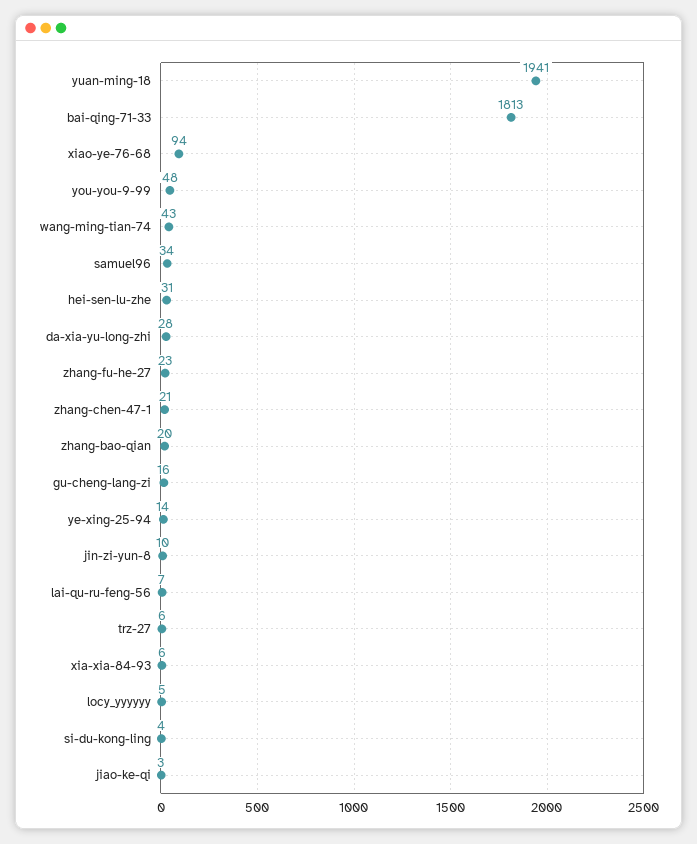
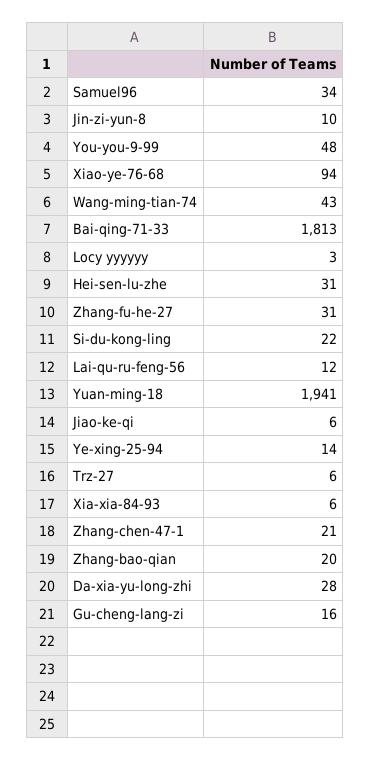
zhang-fu-he-27: 23 -> 31
lai-qu-ru-feng-56: 7 -> 12
locy_yyyyyy: 5 -> 3
si-du-kong-ling: 4 -> 22
jiao-ke-qi: 3 -> 6

